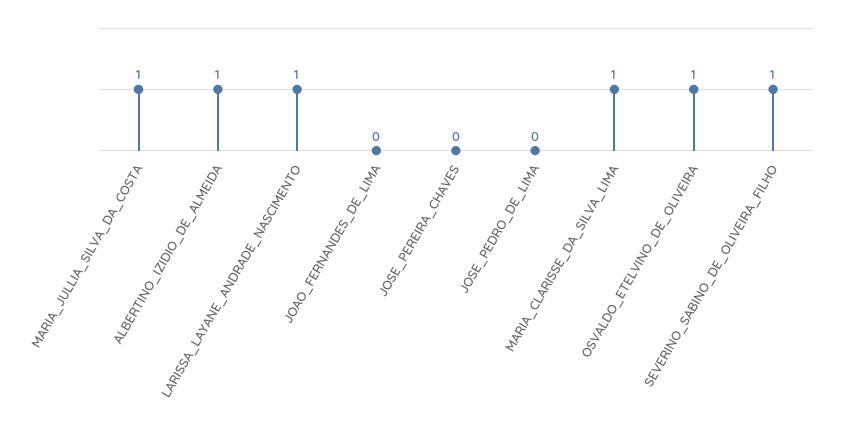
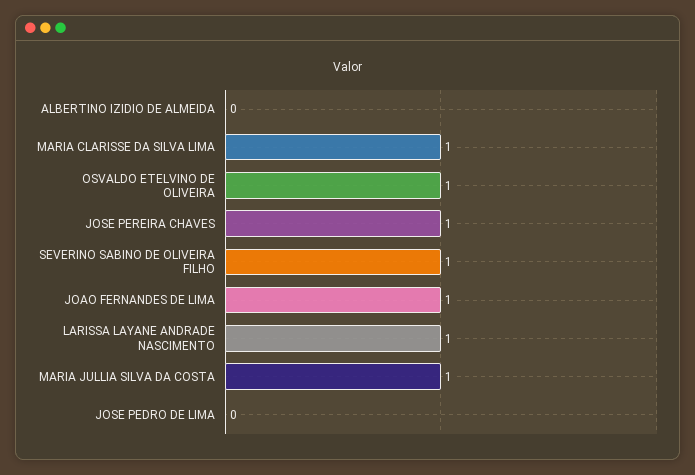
ALBERTINO_IZIDIO_DE_ALMEIDA: 1 -> 0
JOAO_FERNANDES_DE_LIMA: 0 -> 1
JOSE_PEREIRA_CHAVES: 0 -> 1

